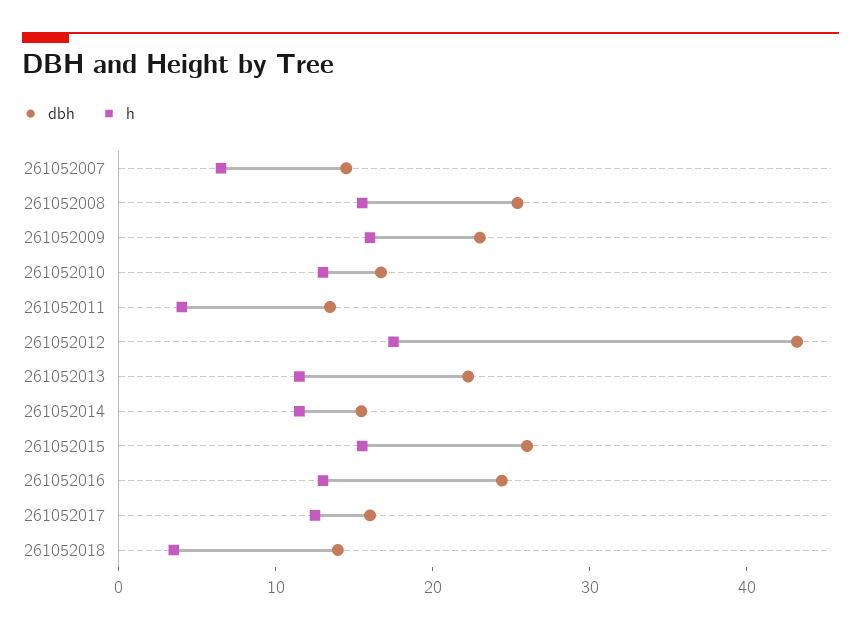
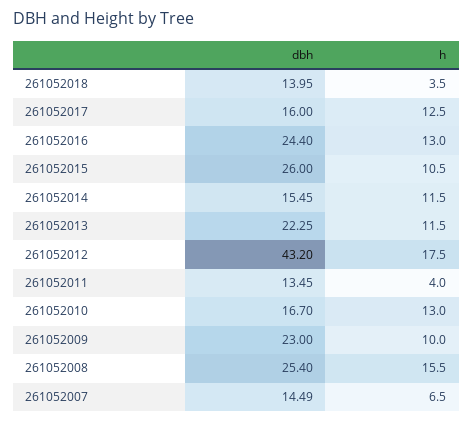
h, 261052009: 16 -> 10
h, 261052015: 16 -> 10.5

